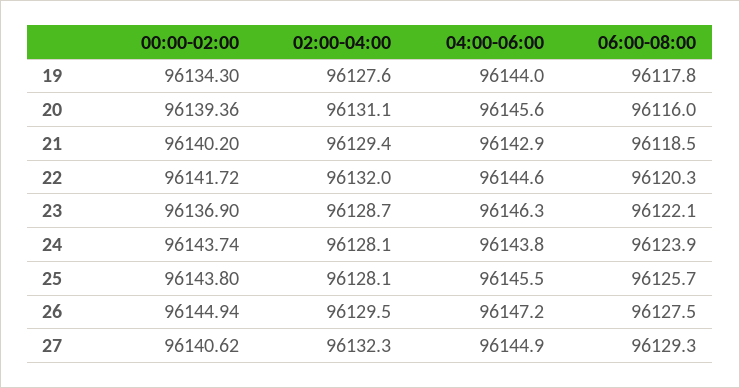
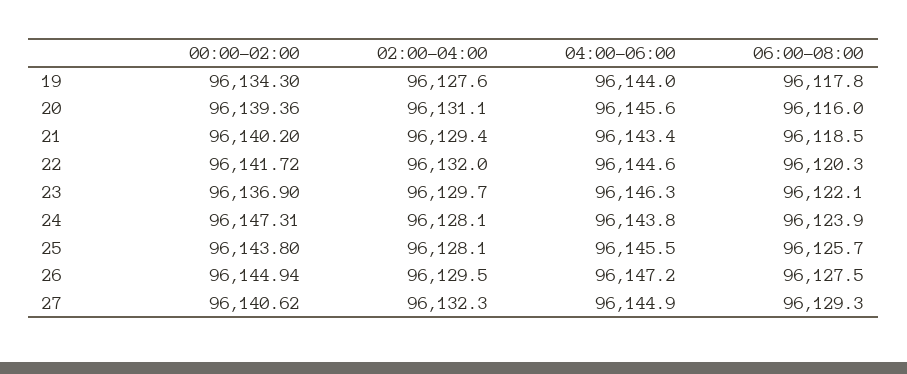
04:00-06:00, 21: 96142.9 -> 96143.4
02:00-04:00, 23: 96128.7 -> 96129.7
00:00-02:00, 24: 96143.74 -> 96147.31

